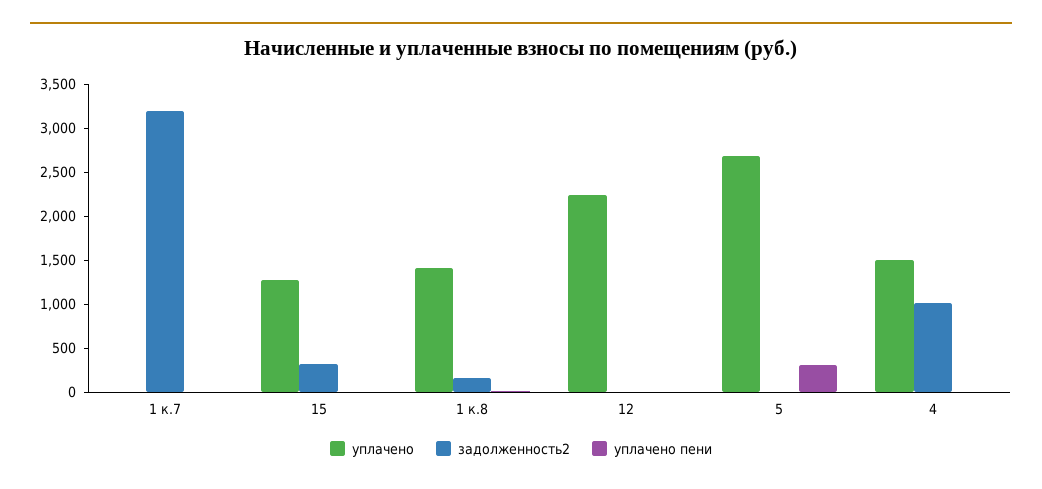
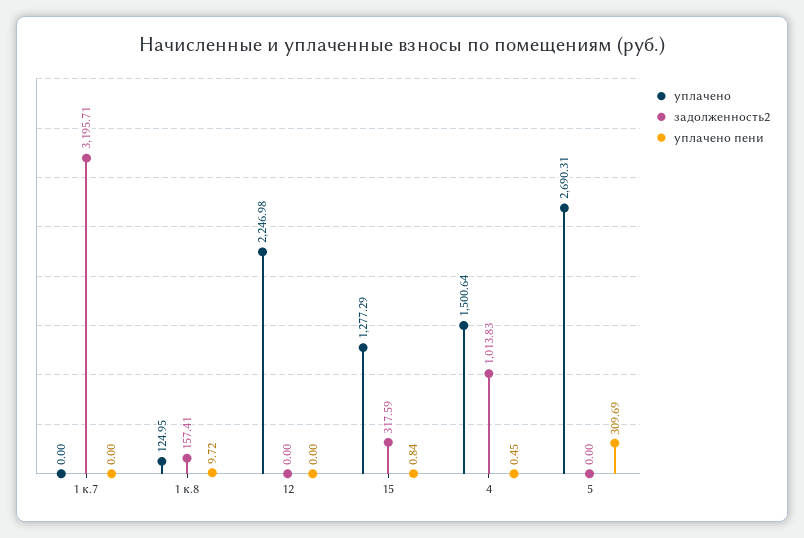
уплачено, 1 к.8: 1400 -> 124.95

